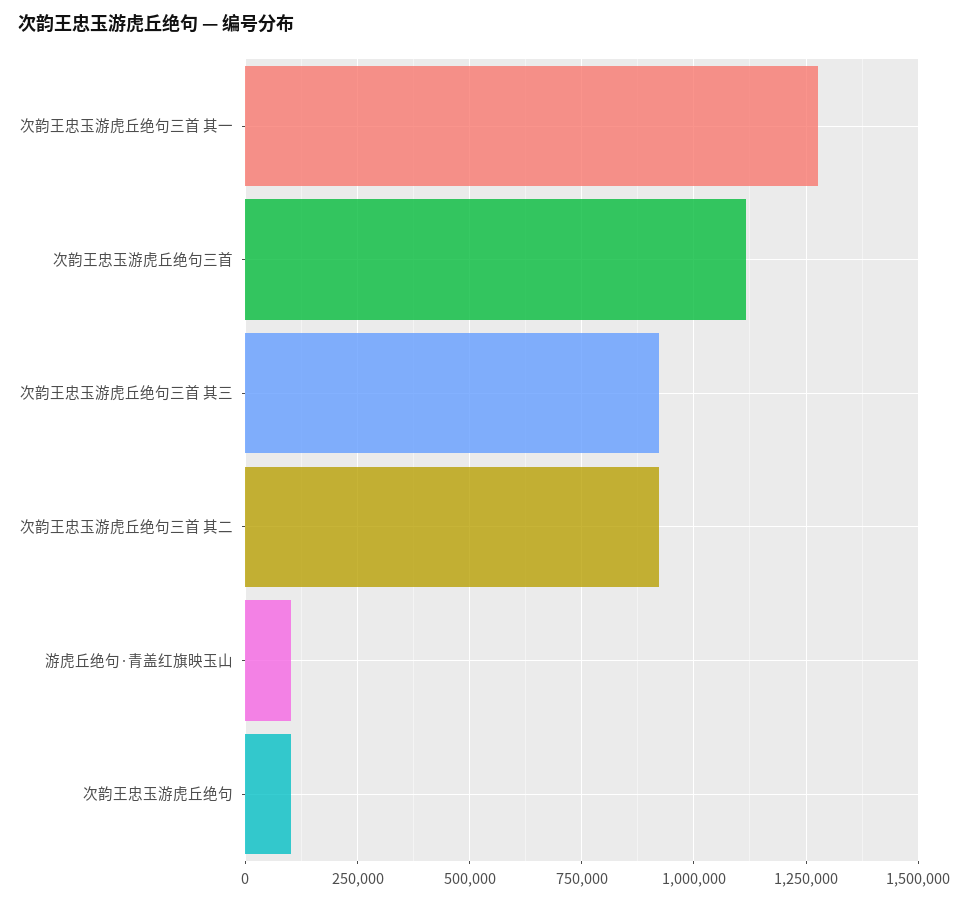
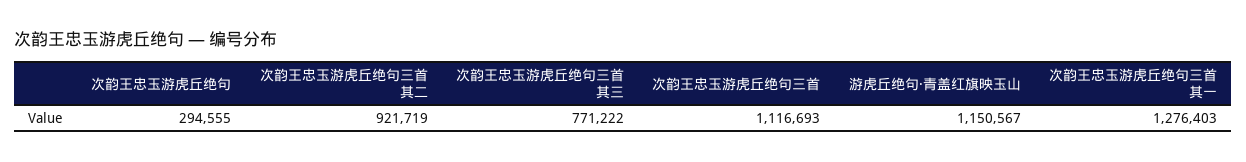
次韵王忠玉游虎丘绝句三首 其三: 925000 -> 771222
游虎丘绝句·青盖红旗映玉山: 100000 -> 1150567
次韵王忠玉游虎丘绝句: 100000 -> 294555

